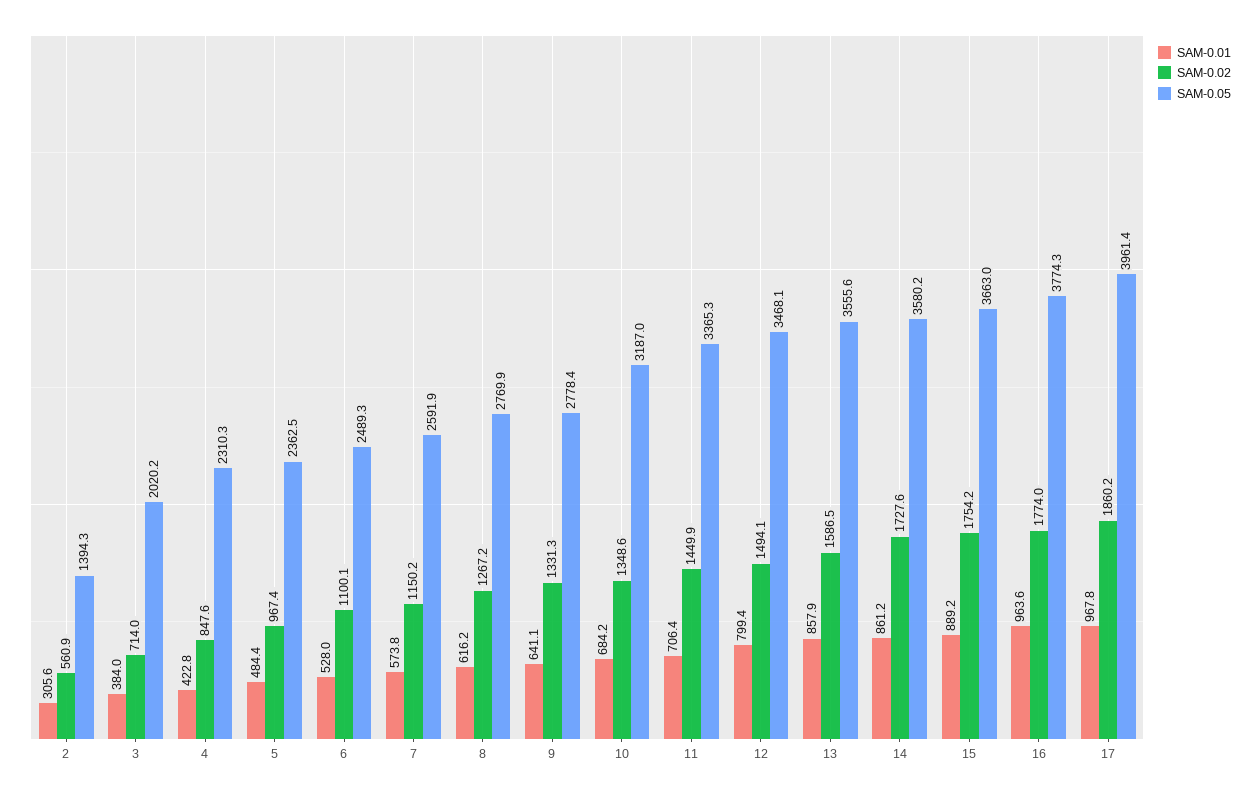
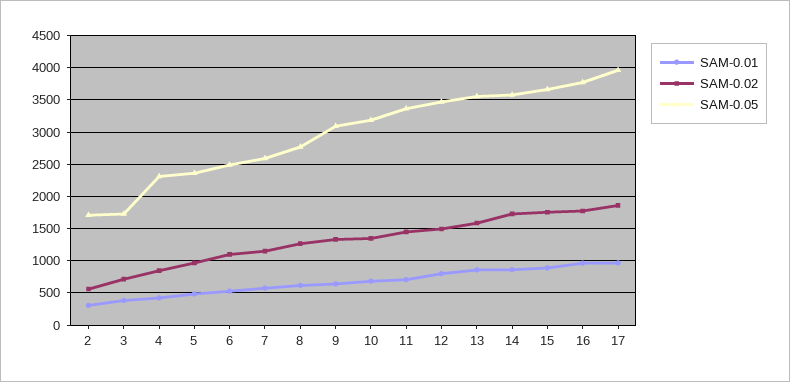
SAM-0.05, 2: 1394.3 -> 1700
SAM-0.05, 3: 2020.2 -> 1700
SAM-0.05, 9: 2778.4 -> 3100

